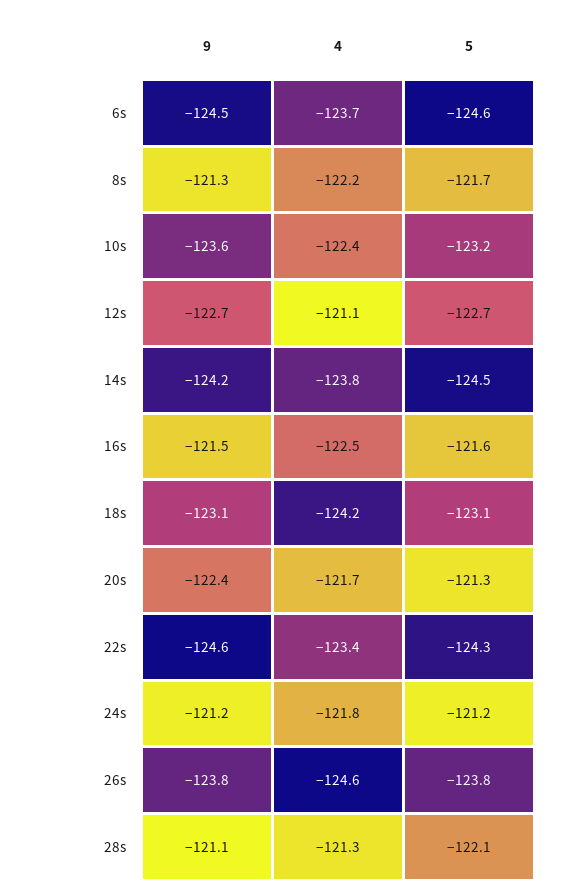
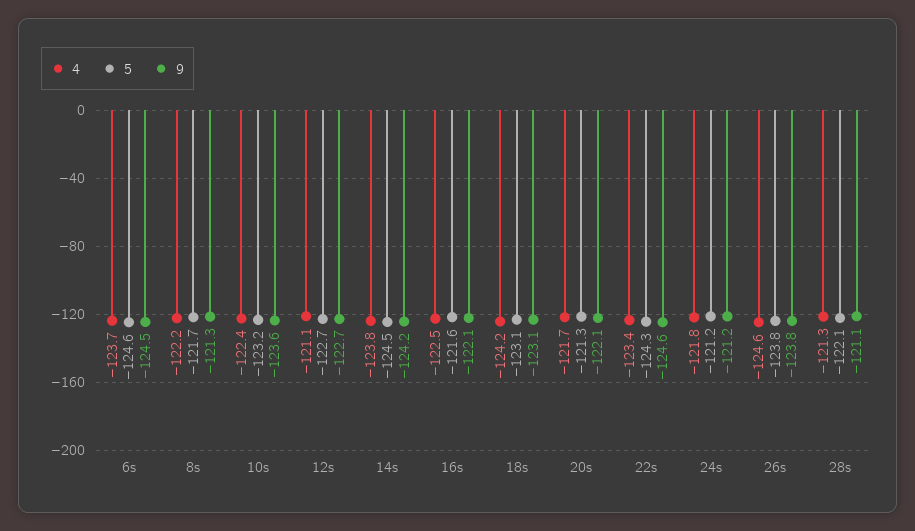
9, 16s: -121.5 -> -122.1
9, 20s: -122.4 -> -122.1

